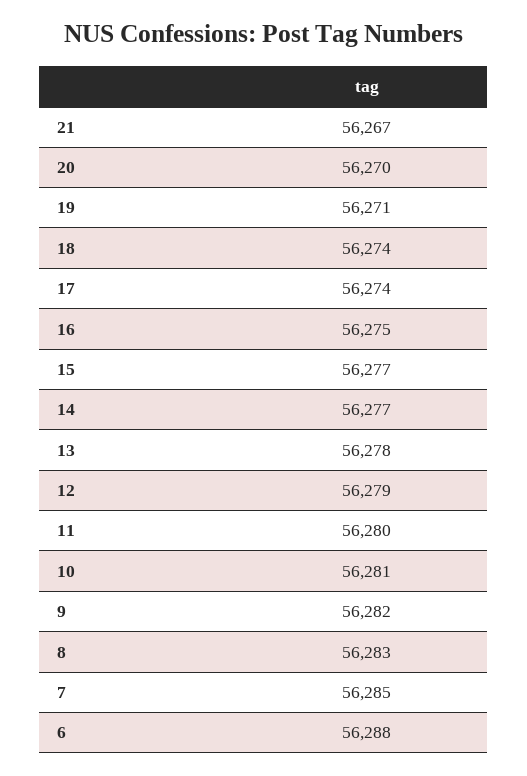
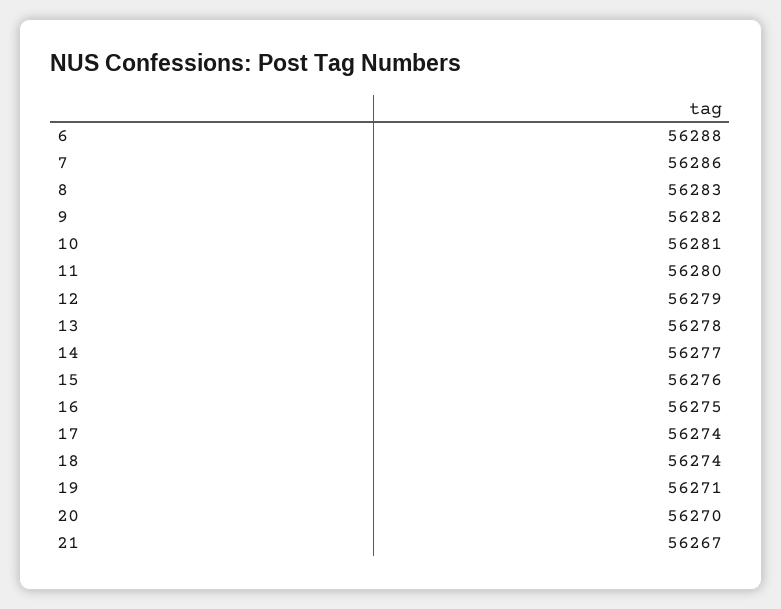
15: 56277 -> 56276
7: 56285 -> 56286

